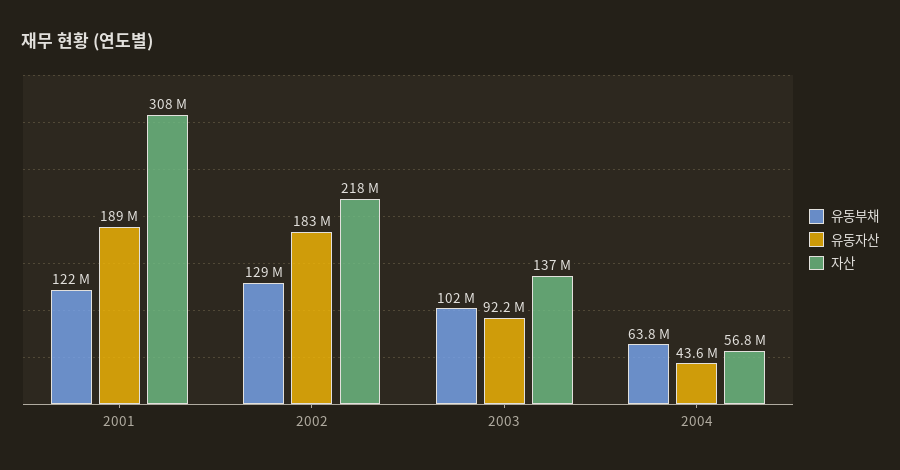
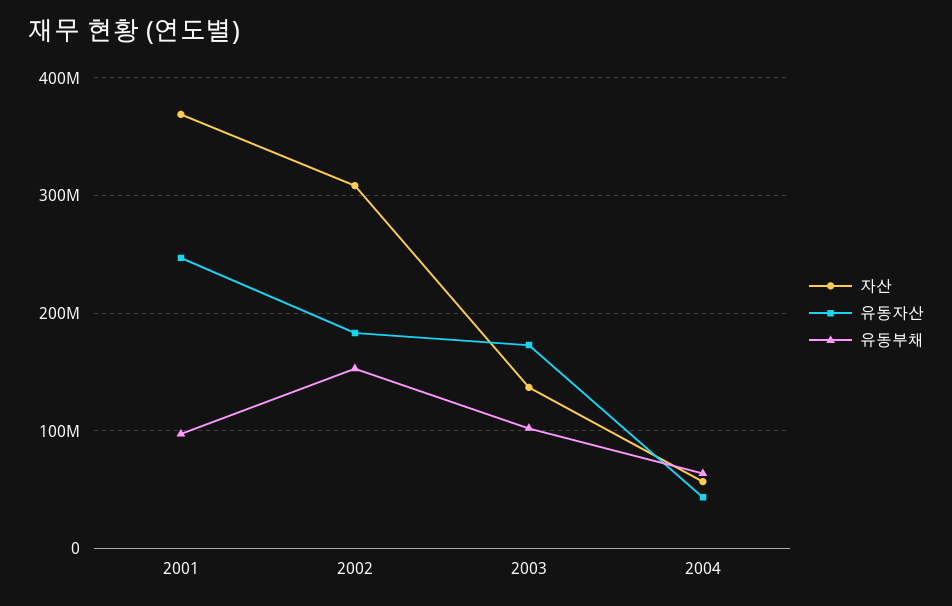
유동부채, 2001: 122000000 -> 100000000
유동자산, 2001: 189000000 -> 250000000
자산, 2001: 308000000 -> 370000000
유동부채, 2002: 129000000 -> 150000000
자산, 2002: 218000000 -> 310000000
유동자산, 2003: 92200000 -> 170000000

